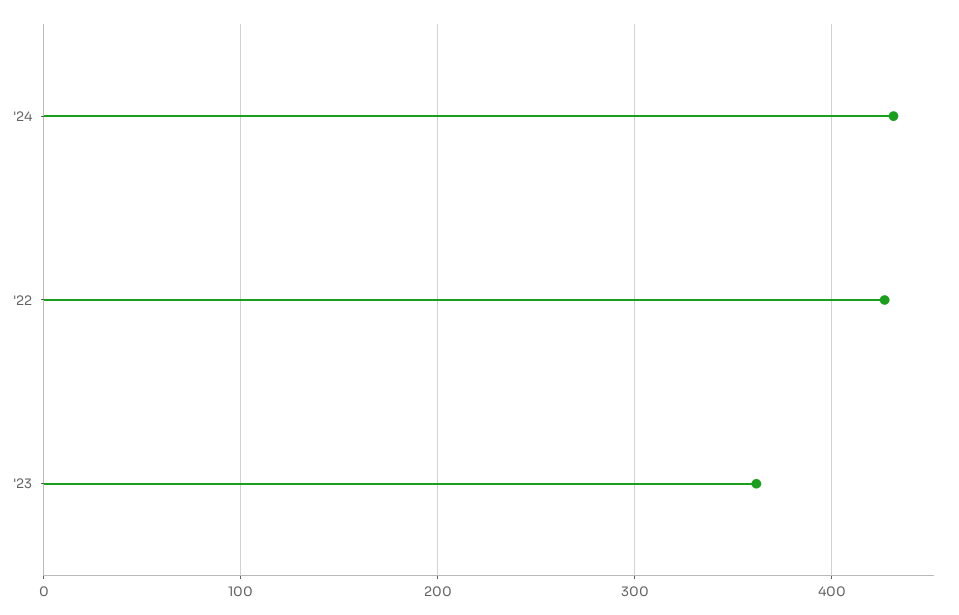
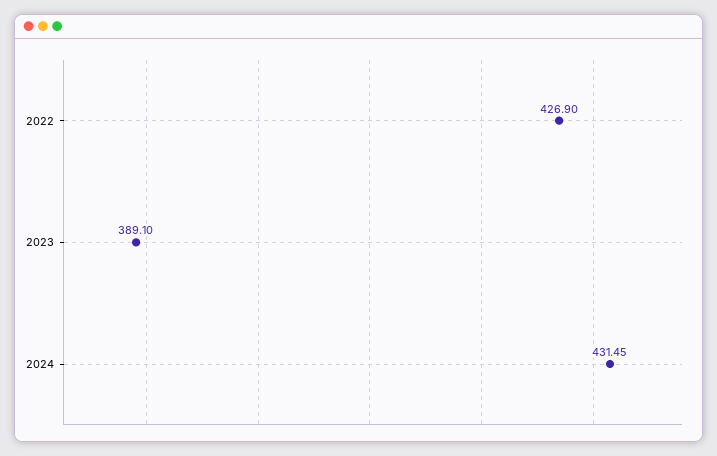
'23: 360 -> 389.1

